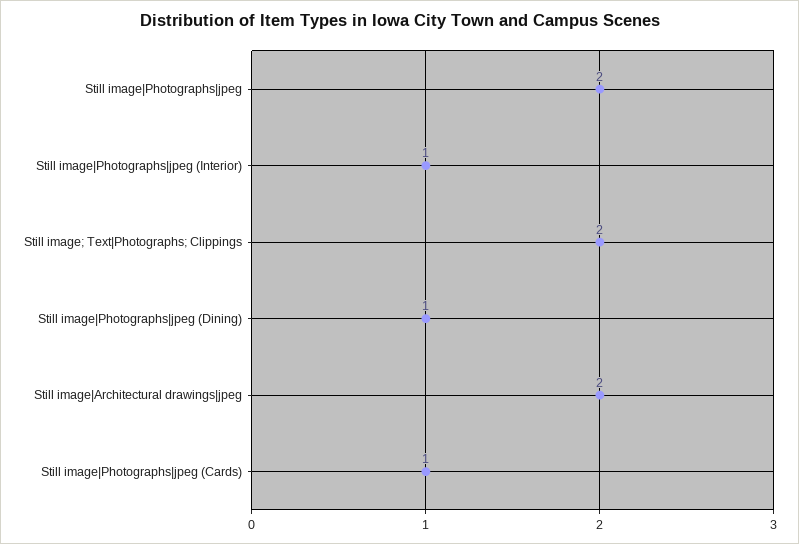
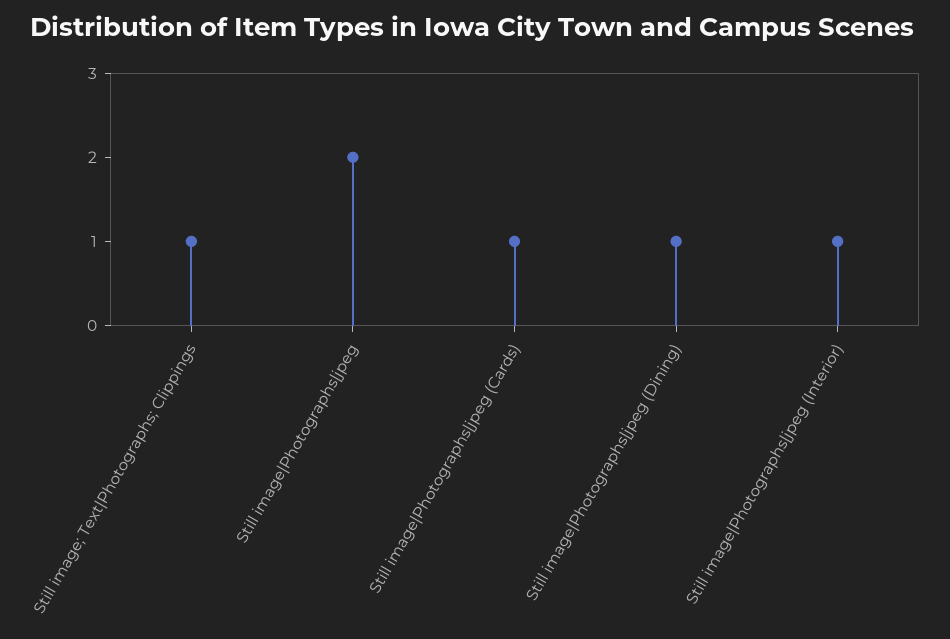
Still image; Text|Photographs; Clippings: 2 -> 1
Still image|Architectural drawings|jpeg: 2 -> none

